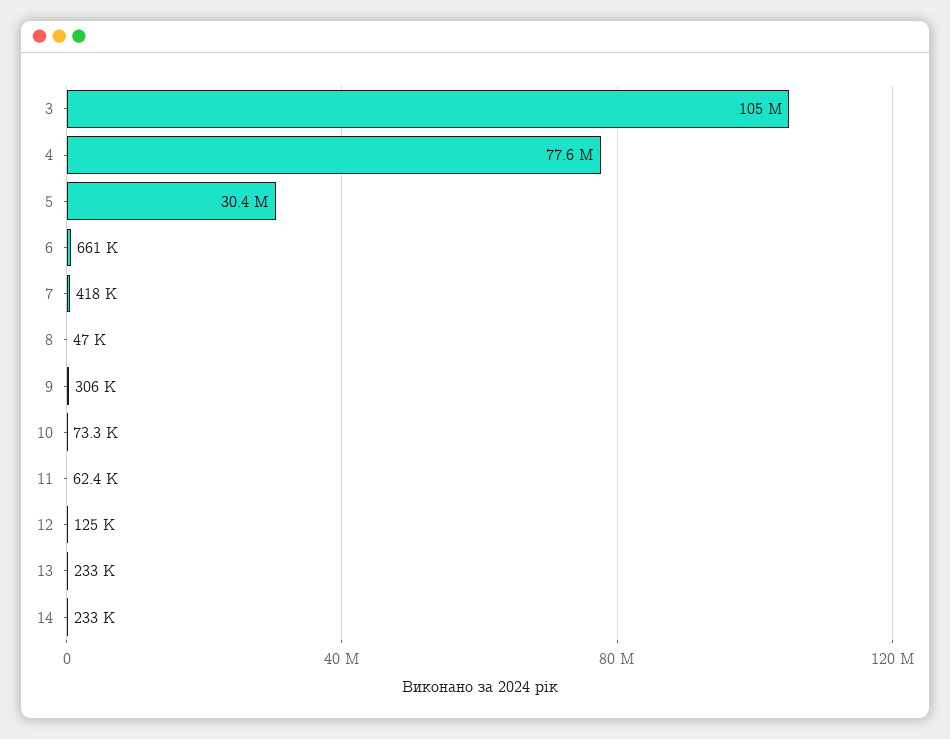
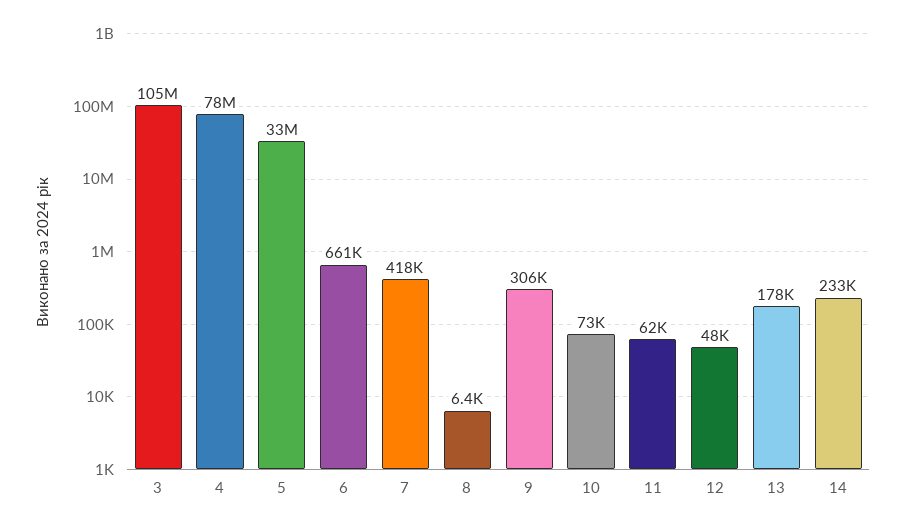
5: 30400000 -> 33000000
8: 47000 -> 6400
12: 125000 -> 48000
13: 233000 -> 178000

